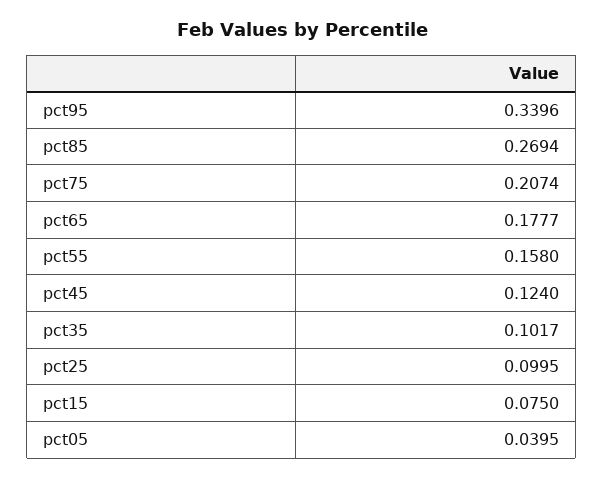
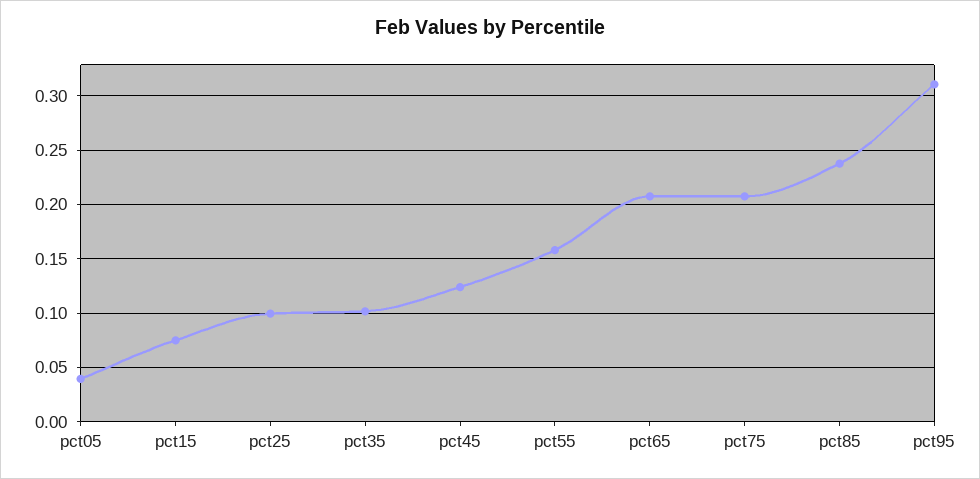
pct95: 0.3396 -> 0.31
pct85: 0.2694 -> 0.24
pct65: 0.1777 -> 0.21

